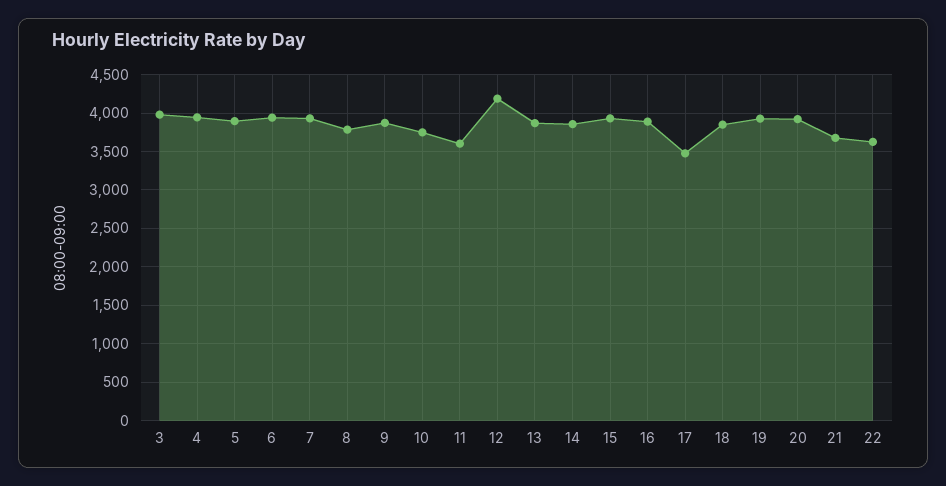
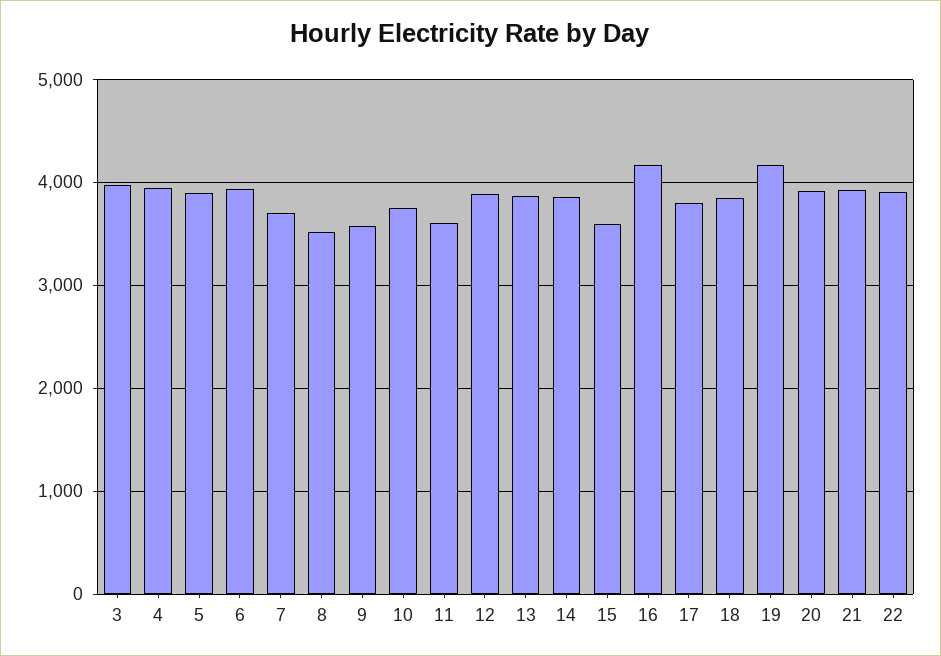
7: 3900 -> 3700
8: 3800 -> 3500
9: 3900 -> 3600
12: 4200 -> 3900
15: 3900 -> 3600
16: 3900 -> 4200
17: 3500 -> 3800
19: 3900 -> 4200
21: 3700 -> 3900
22: 3600 -> 3900

